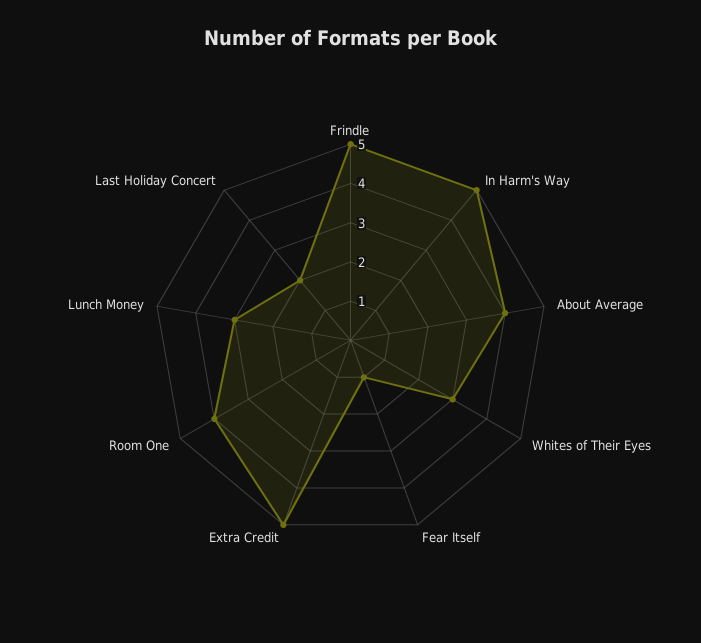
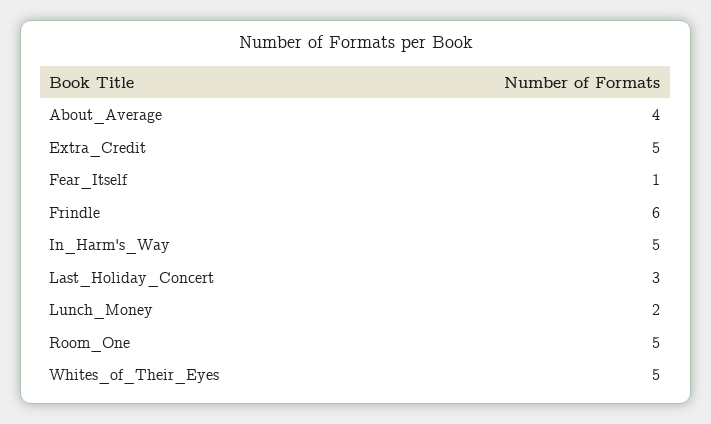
Frindle: 5 -> 6
Whites of Their Eyes: 3 -> 5
Room One: 4 -> 5
Lunch Money: 3 -> 2
Last Holiday Concert: 2 -> 3

